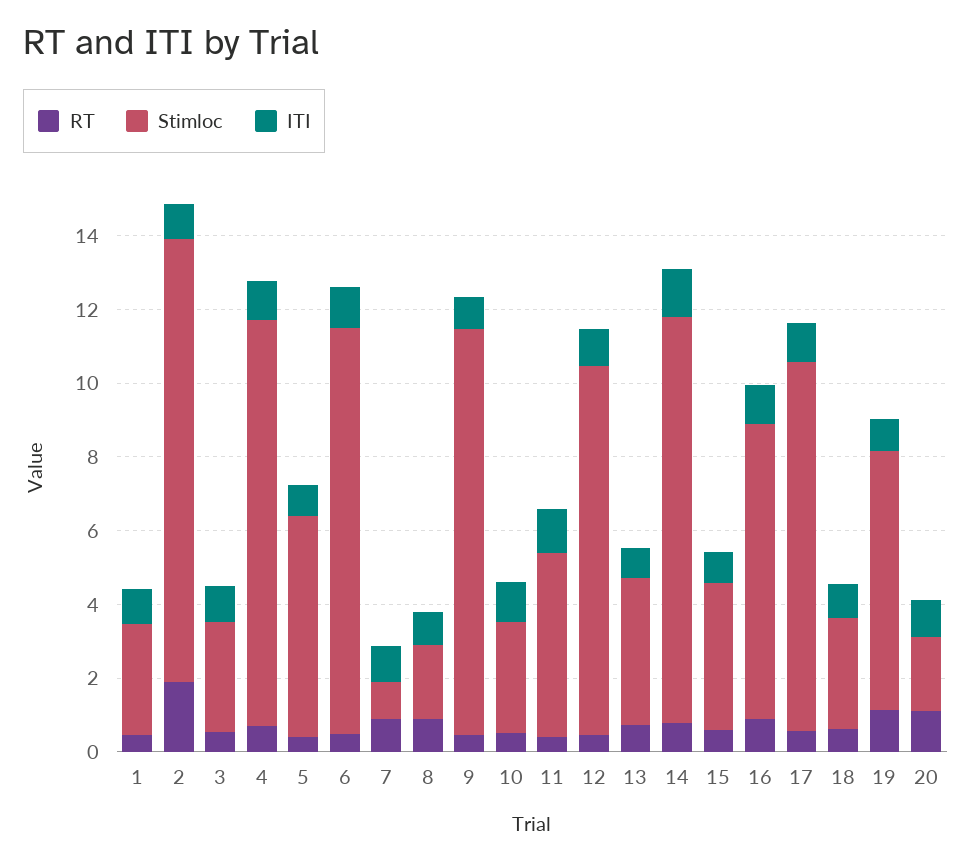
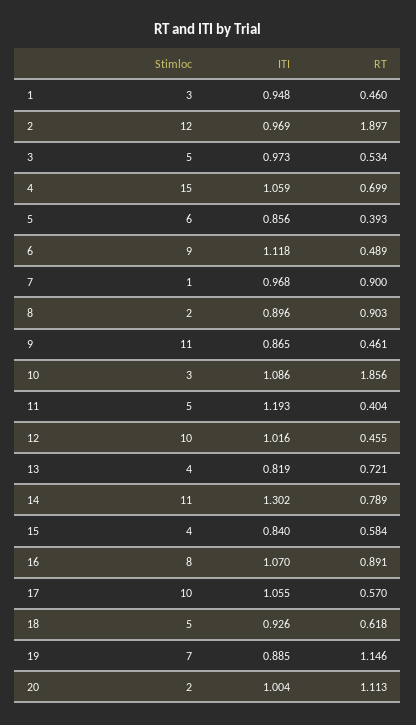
Stimloc, 3: 3 -> 5
Stimloc, 4: 11 -> 15
Stimloc, 6: 11 -> 9
RT, 10: 0.5 -> 1.856
Stimloc, 18: 3 -> 5

